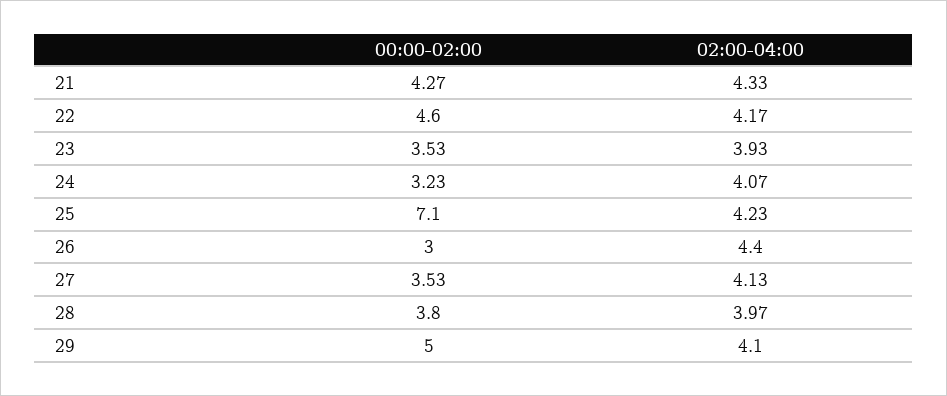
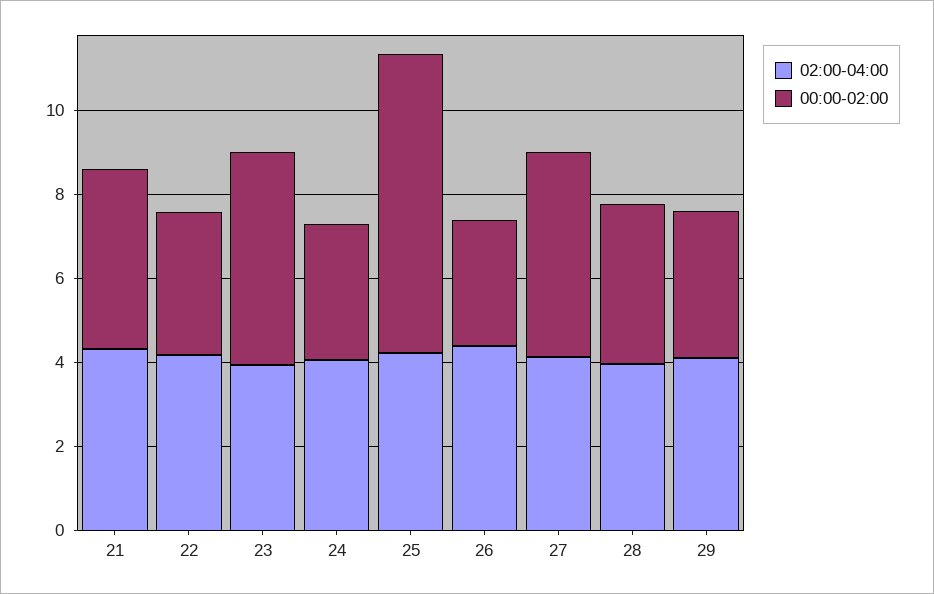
00:00-02:00, 22: 4.6 -> 3.5
00:00-02:00, 23: 3.53 -> 5
00:00-02:00, 27: 3.53 -> 5
00:00-02:00, 29: 5 -> 3.5

